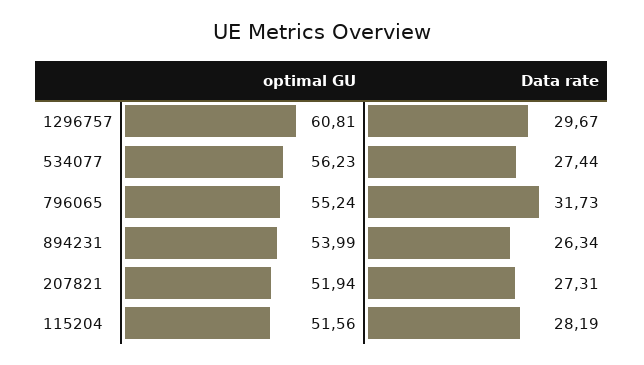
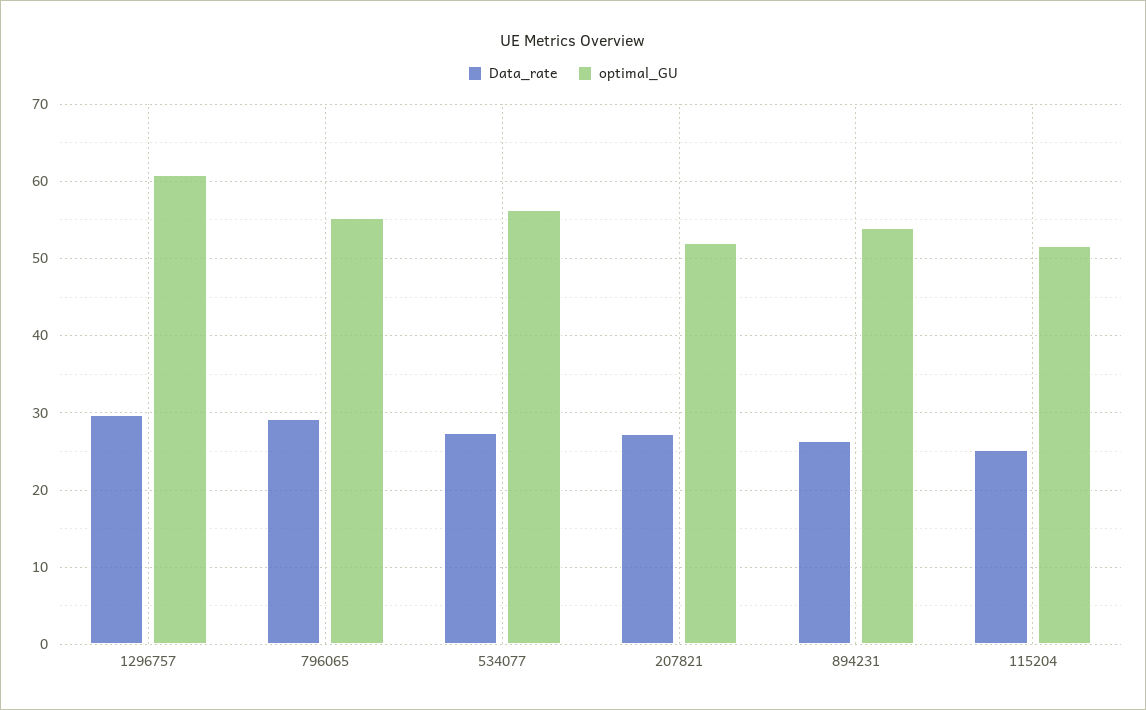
Data rate, 796065: 31.73 -> 29
Data rate, 115204: 28.19 -> 25

